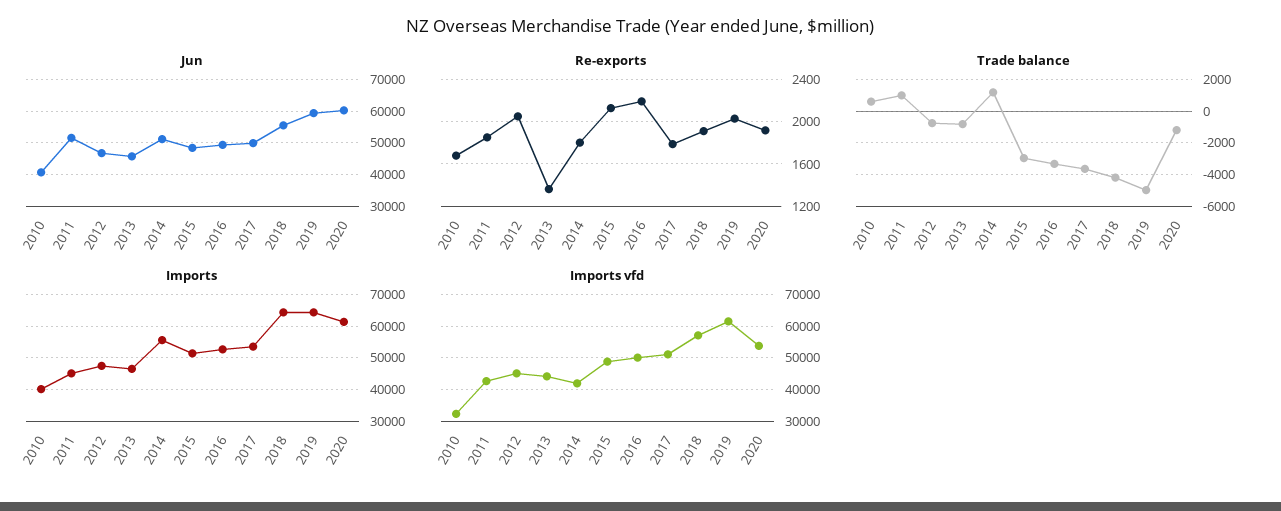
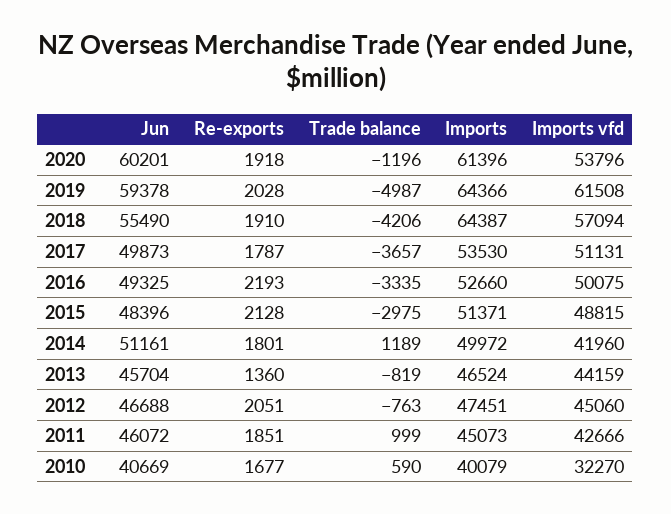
Jun, 2011: 52000 -> 46072
Imports, 2014: 56000 -> 49972

